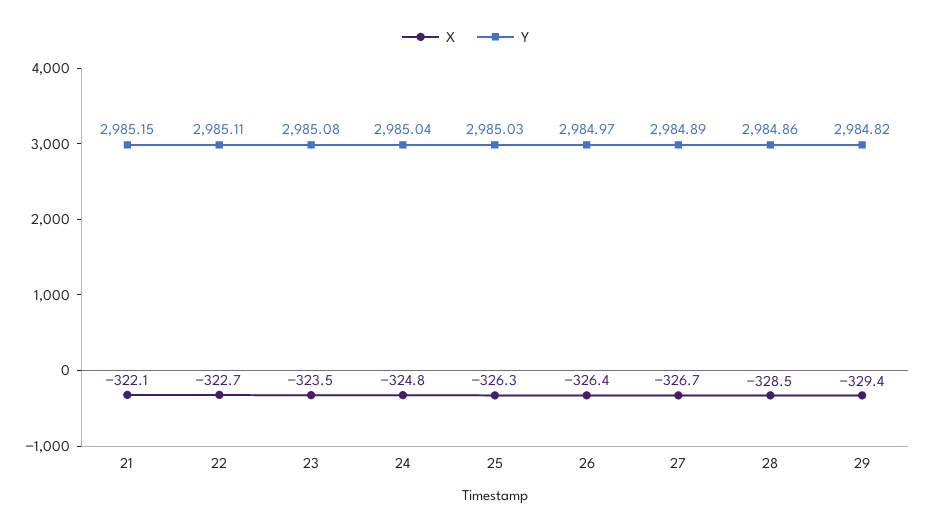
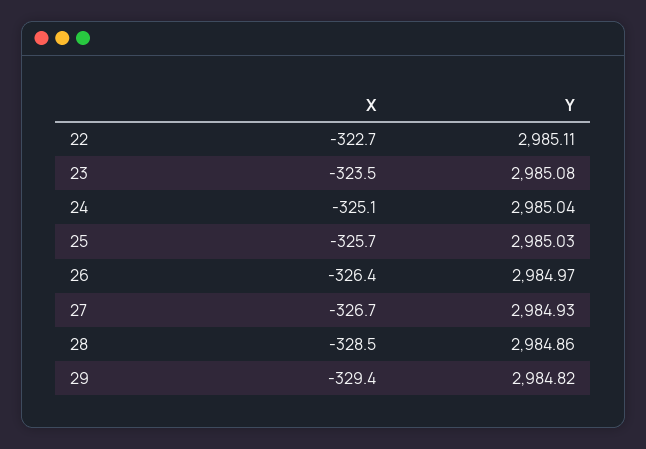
X, 21: -322.1 -> none
Y, 21: 2985.15 -> none
X, 24: -324.8 -> -325.1
X, 25: -326.3 -> -325.7
Y, 27: 2984.89 -> 2984.93

